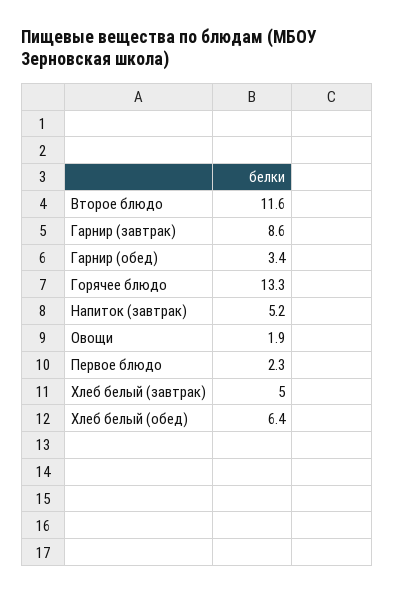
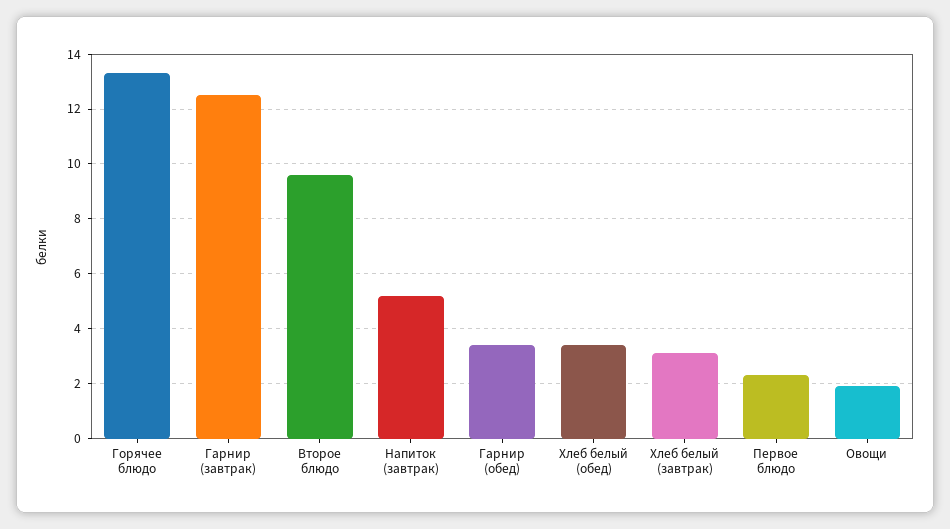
Второе блюдо: 11.6 -> 9.5
Гарнир (завтрак): 8.6 -> 12.5
Хлеб белый (завтрак): 5 -> 3
Хлеб белый (обед): 6.4 -> 3.5

